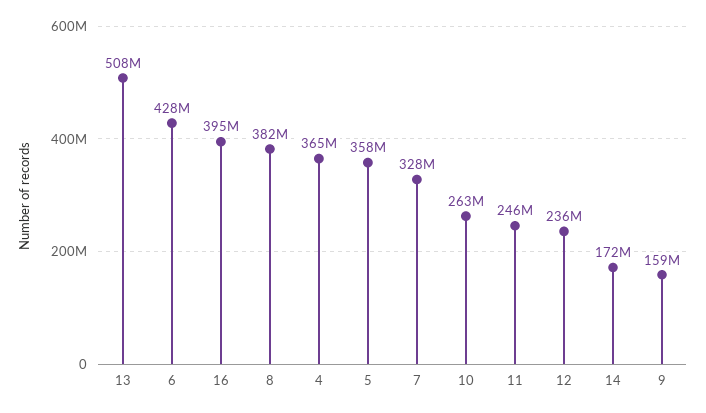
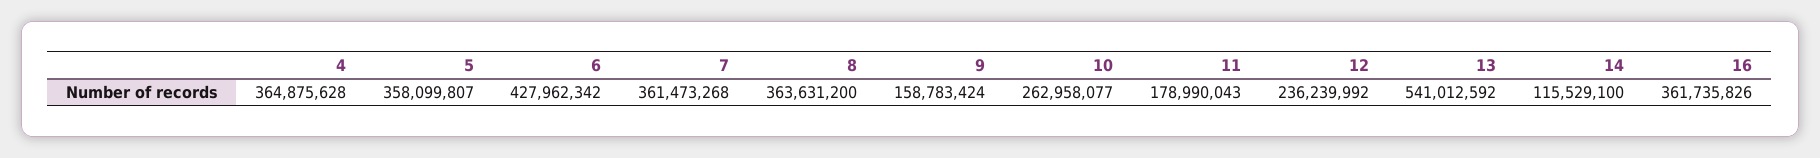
13: 508000000 -> 541012592
16: 395000000 -> 361735826
8: 382000000 -> 363631200
7: 328000000 -> 361473268
11: 246000000 -> 178990043
14: 172000000 -> 115529100

